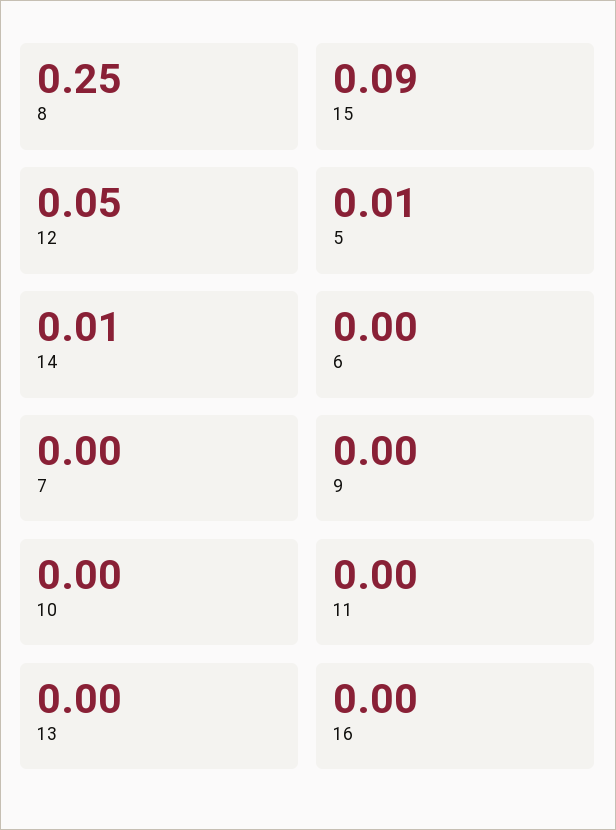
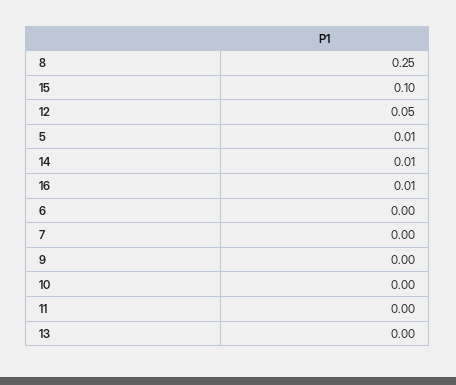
15: 0.09 -> 0.1
16: 0 -> 0.01

